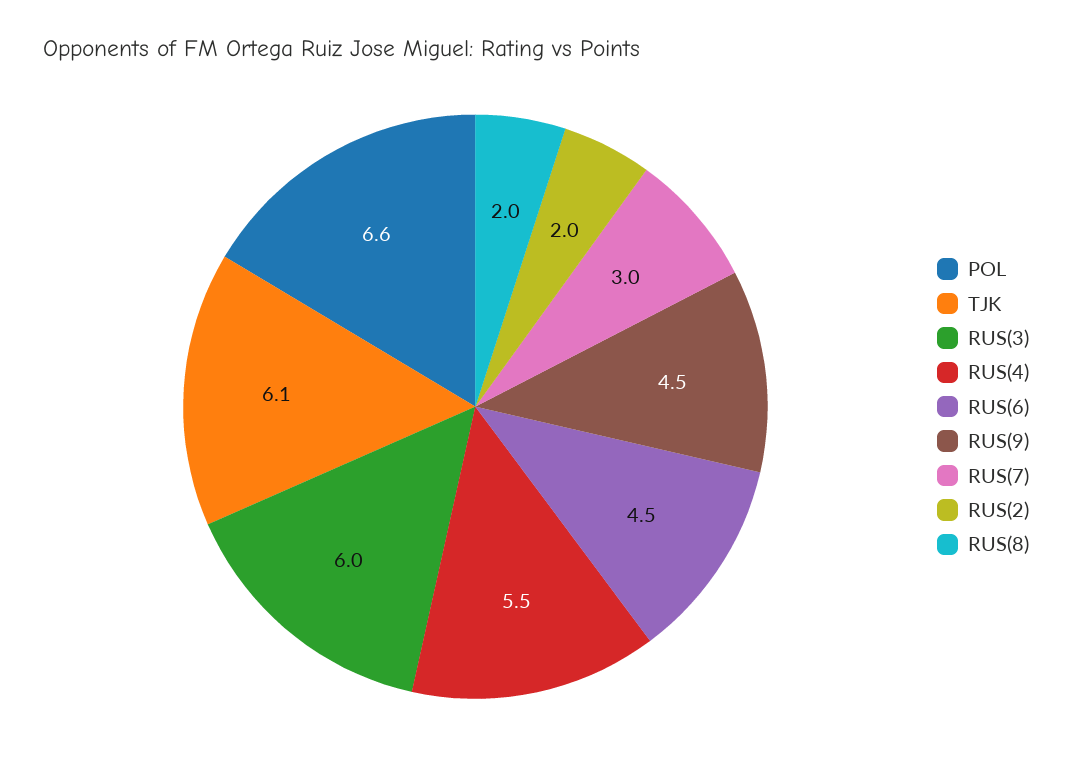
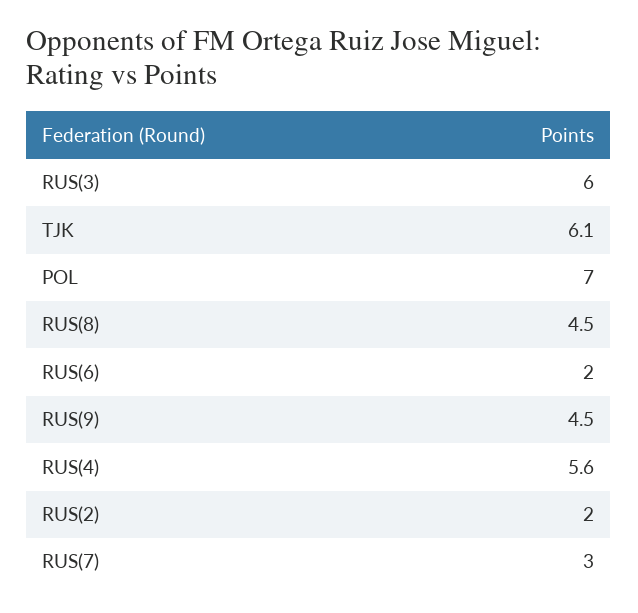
POL: 6.6 -> 7
RUS(4): 5.5 -> 5.6
RUS(6): 4.5 -> 2
RUS(8): 2 -> 4.5

